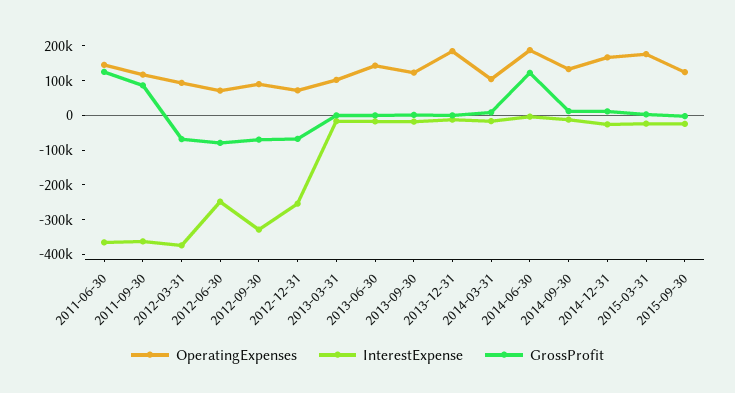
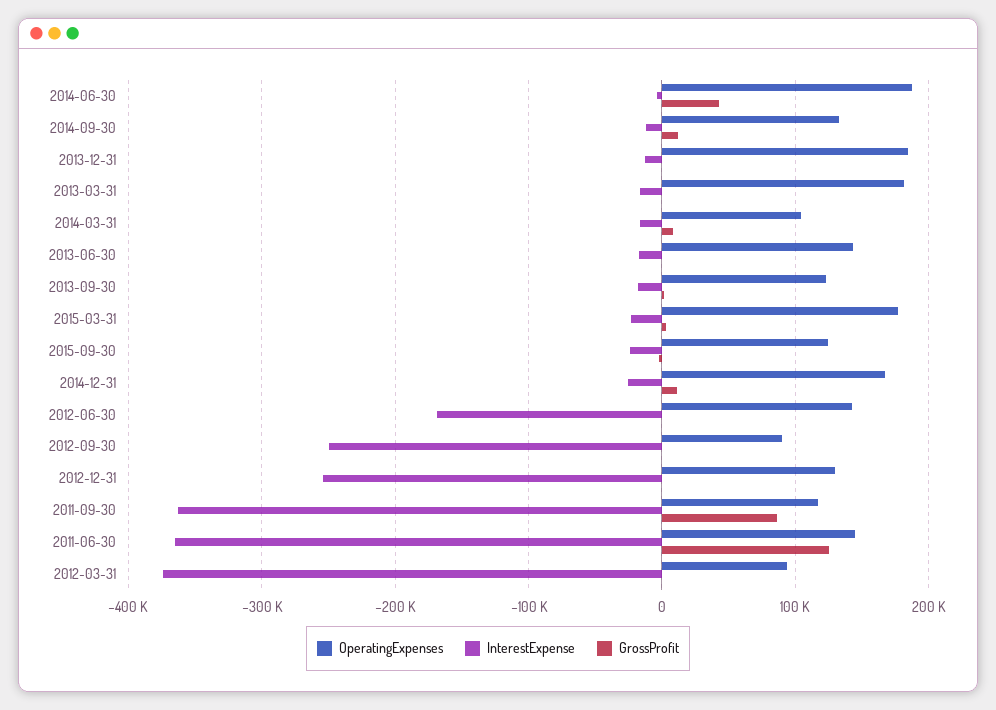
GrossProfit, 2012-03-31: -75000 -> 0
OperatingExpenses, 2012-06-30: 75000 -> 140000
InterestExpense, 2012-06-30: -250000 -> -170000
GrossProfit, 2012-06-30: -75000 -> 0
InterestExpense, 2012-09-30: -325000 -> -250000
GrossProfit, 2012-09-30: -75000 -> 0
OperatingExpenses, 2012-12-31: 75000 -> 130000
GrossProfit, 2012-12-31: -75000 -> 0
OperatingExpenses, 2013-03-31: 100000 -> 180000
GrossProfit, 2014-06-30: 125000 -> 40000

